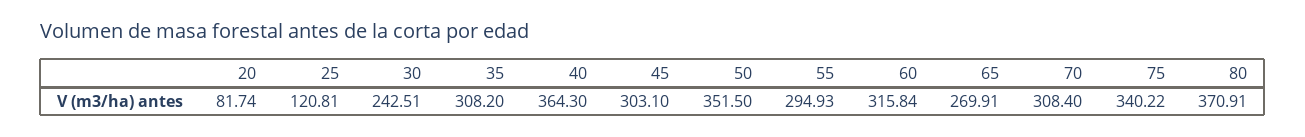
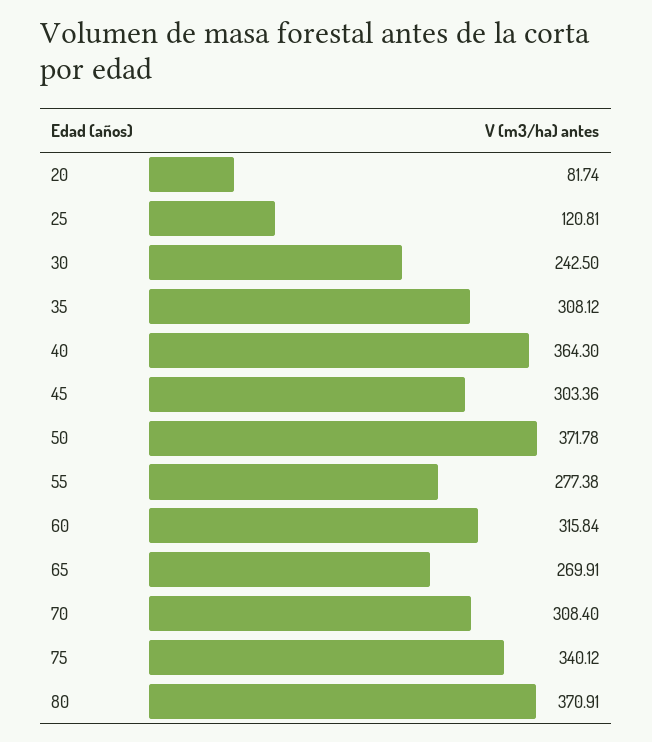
30: 242.51 -> 242.5
35: 308.2 -> 308.12
45: 303.1 -> 303.36
50: 351.5 -> 371.78
55: 294.93 -> 277.38
75: 340.22 -> 340.12

